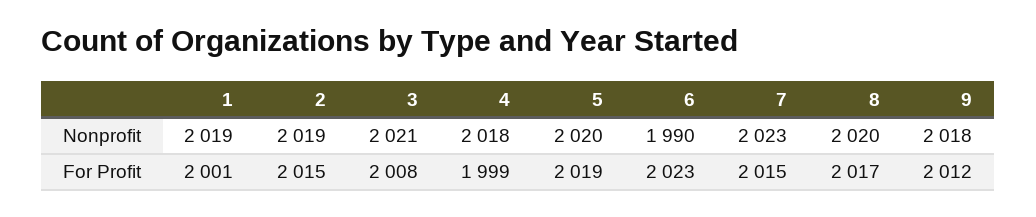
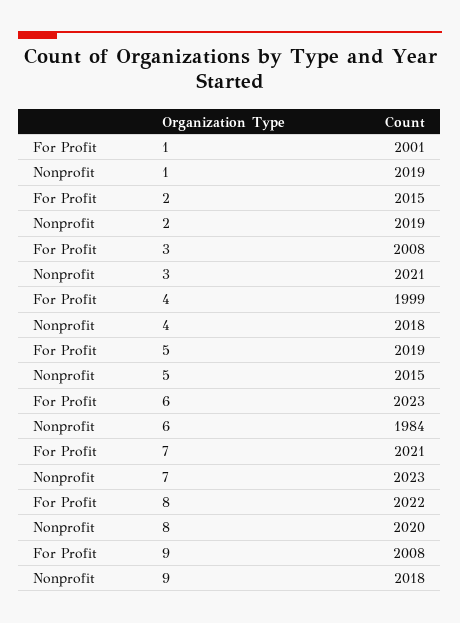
5, Nonprofit: 2020 -> 2015
6, Nonprofit: 1990 -> 1984
7, For Profit: 2015 -> 2021
8, For Profit: 2017 -> 2022
9, For Profit: 2012 -> 2008

